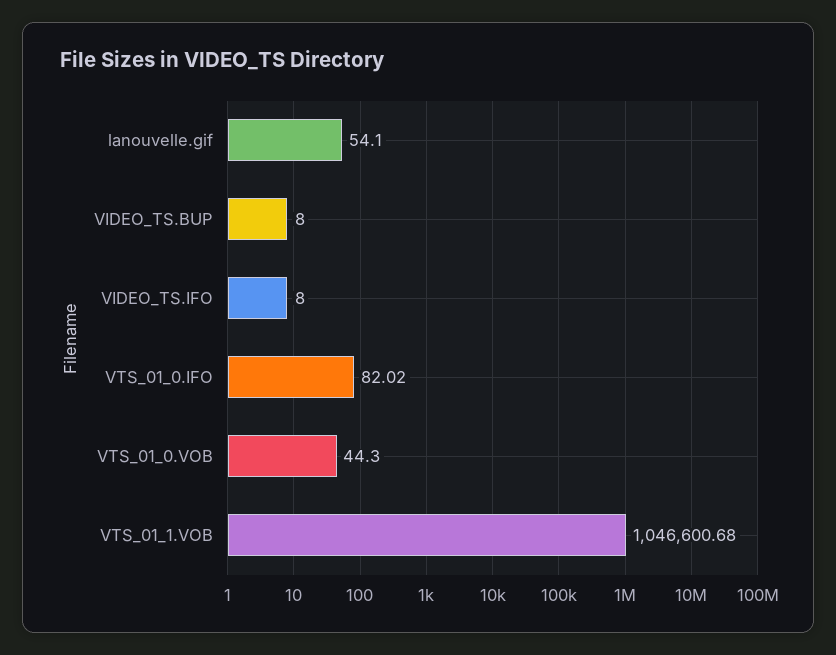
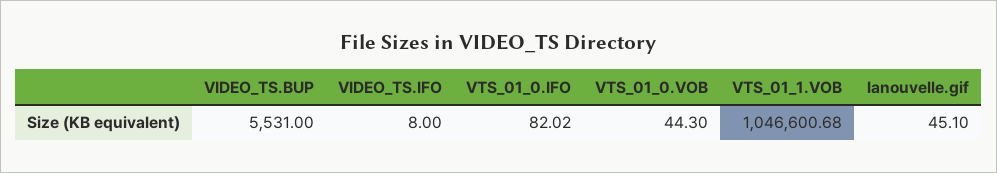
lanouvelle.gif: 54.1 -> 45.1
VIDEO_TS.BUP: 8 -> 5531

